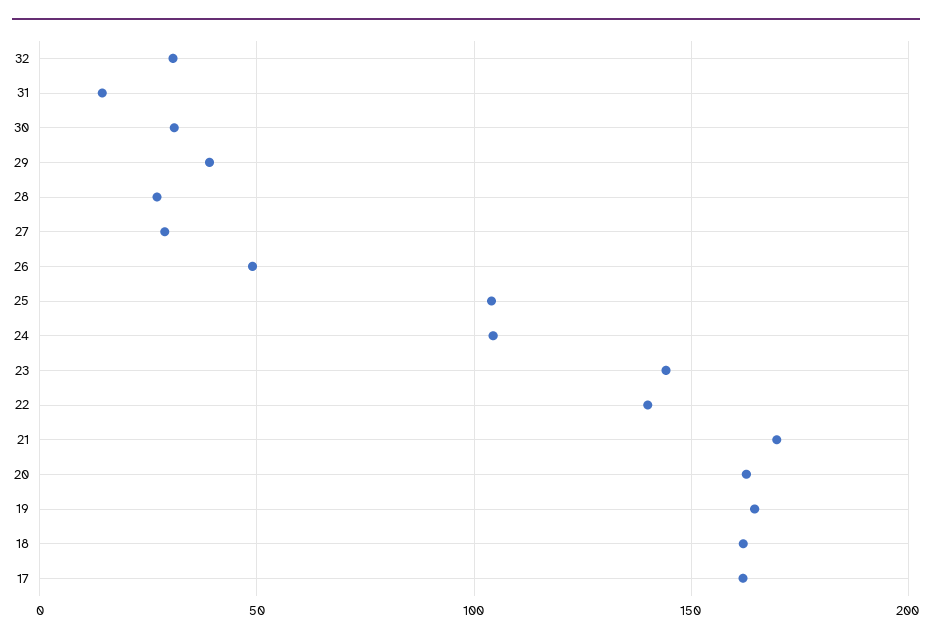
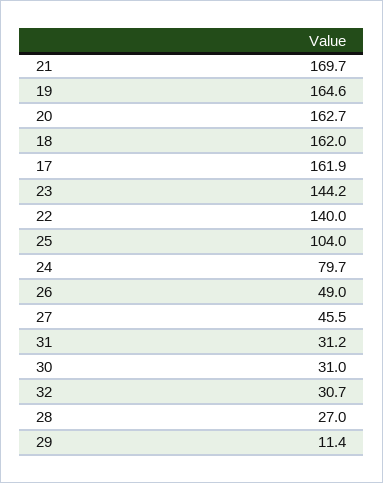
31: 15 -> 31.2
29: 40 -> 11.4
27: 30 -> 45.5
24: 105 -> 79.7

